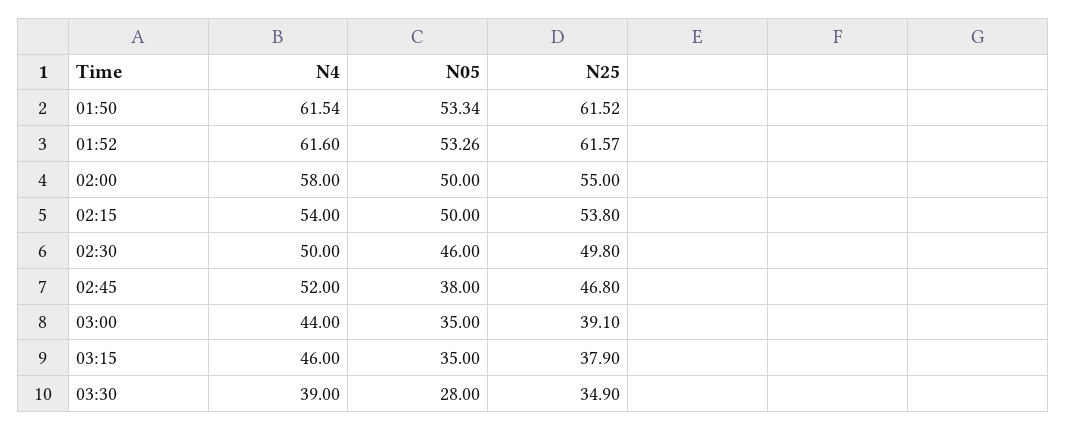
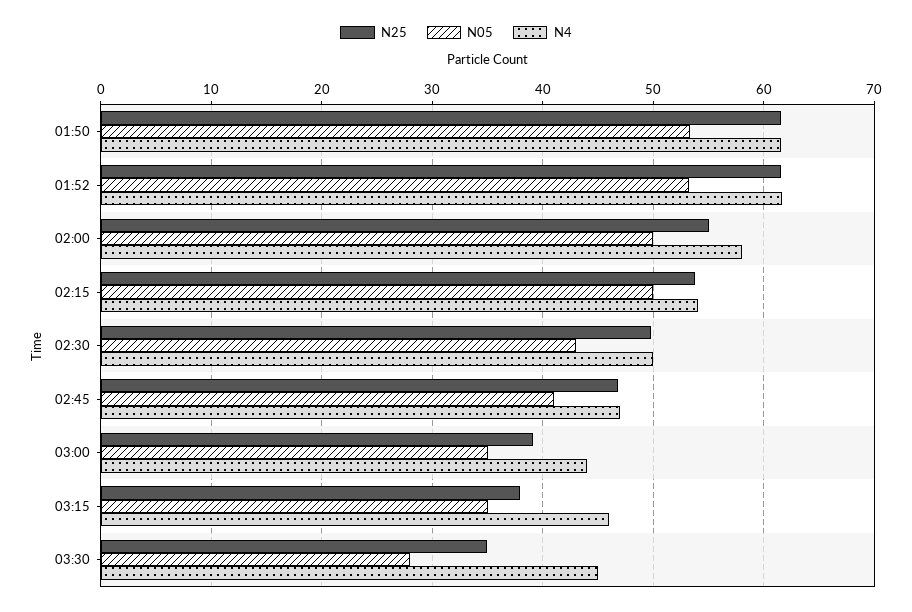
N05, 02:30: 46 -> 43
N4, 02:45: 52 -> 47
N05, 02:45: 38 -> 41
N4, 03:30: 39 -> 45

